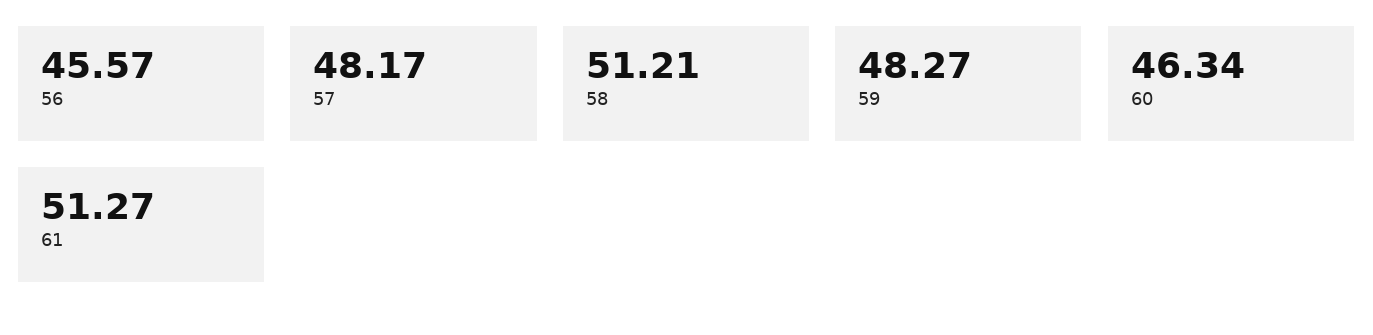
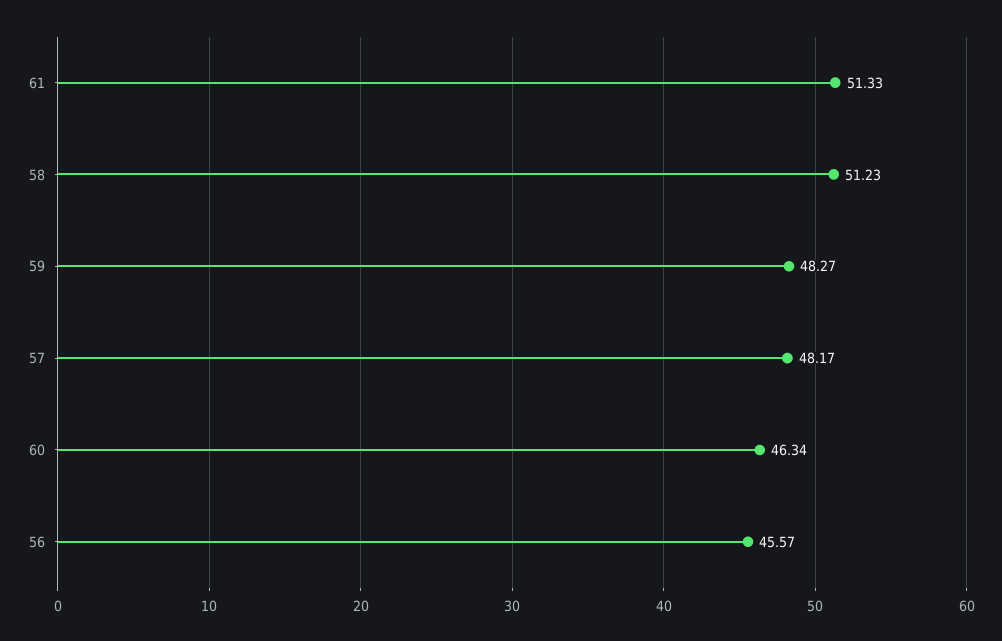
58: 51.21 -> 51.23
61: 51.27 -> 51.33

